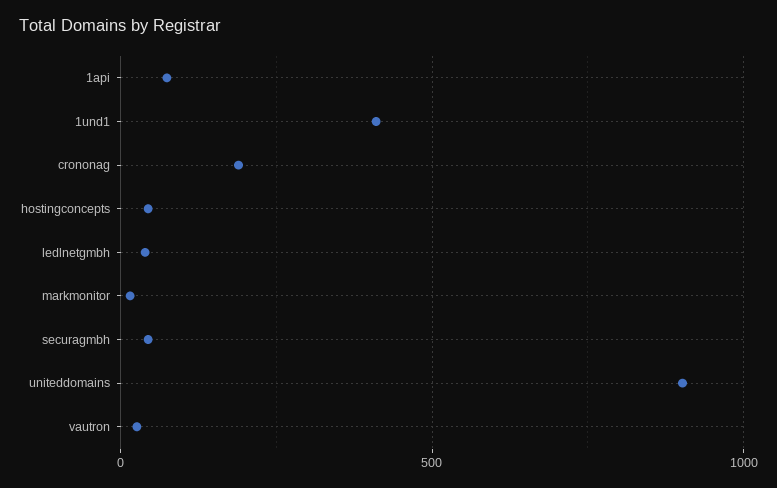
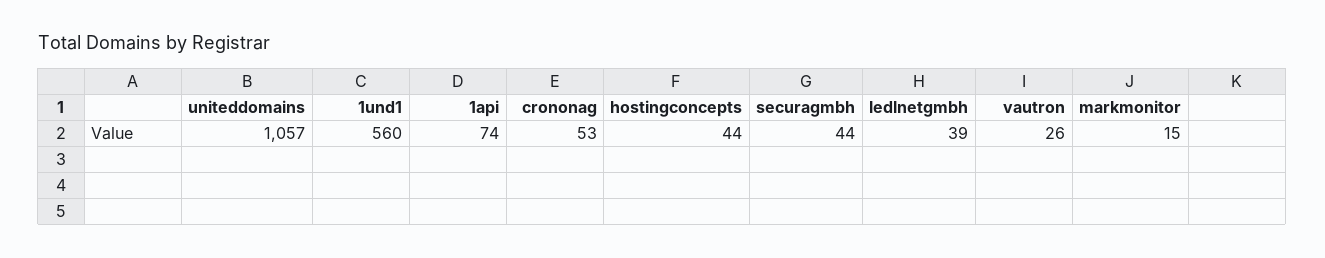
1und1: 400 -> 560
crononag: 200 -> 53
uniteddomains: 900 -> 1057

